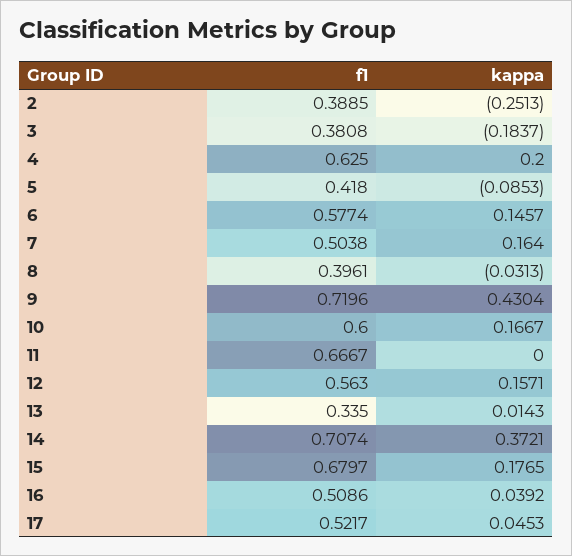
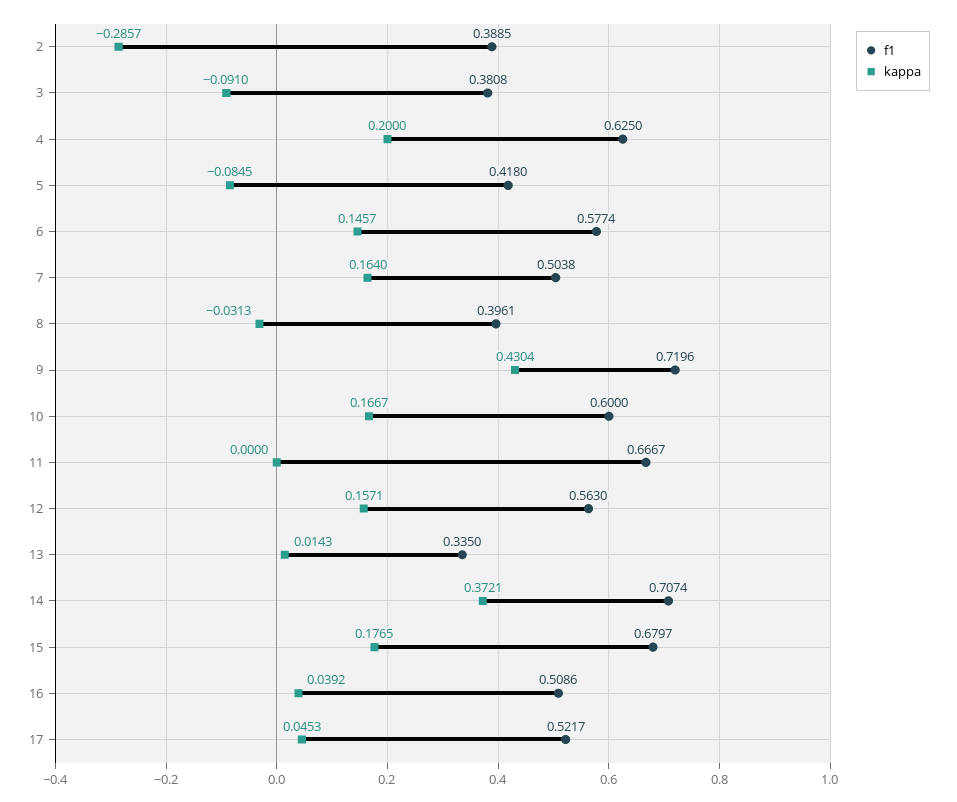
kappa, 2: -0.2513 -> -0.2857
kappa, 3: -0.1837 -> -0.091
kappa, 5: -0.0853 -> -0.0845

